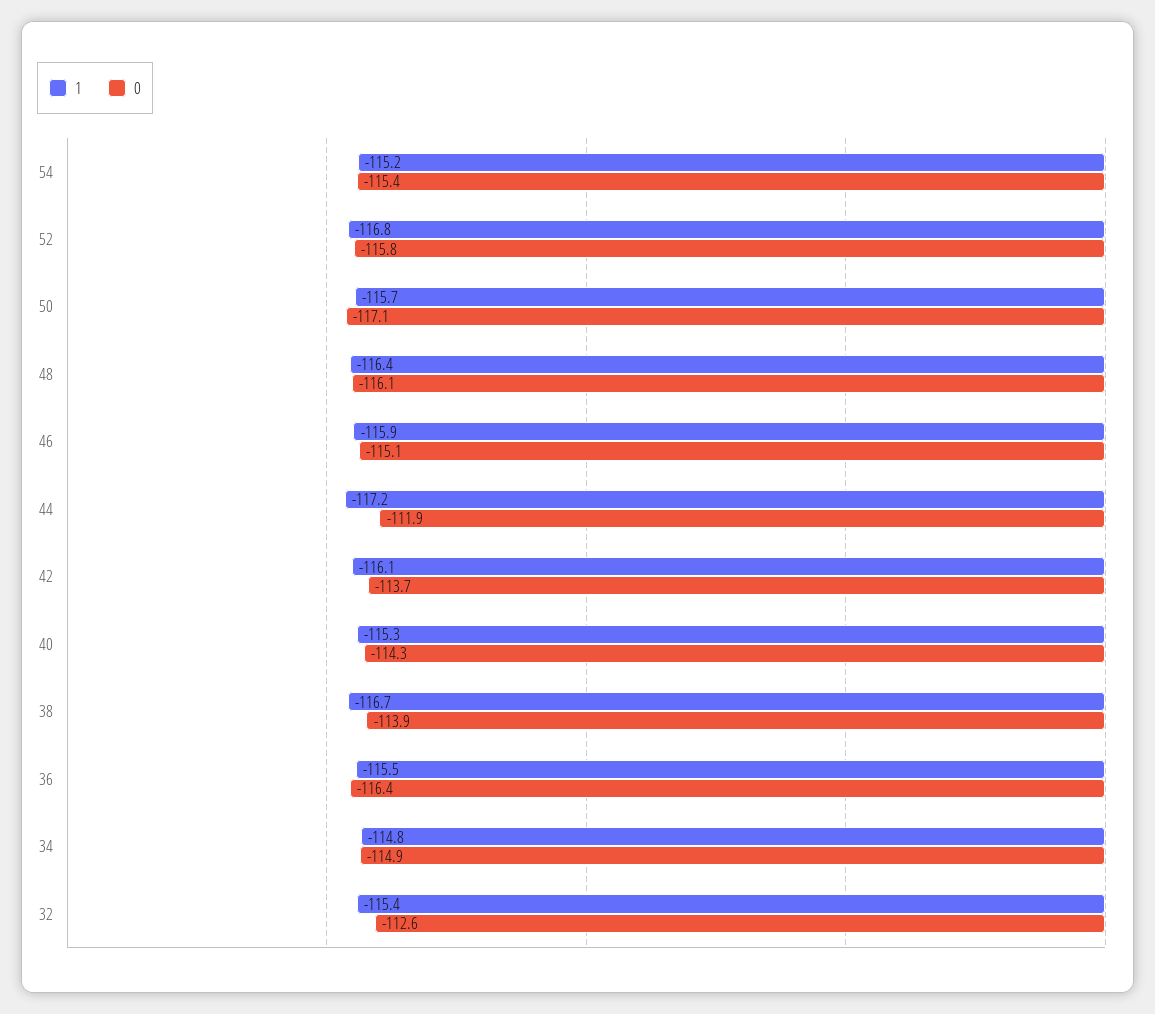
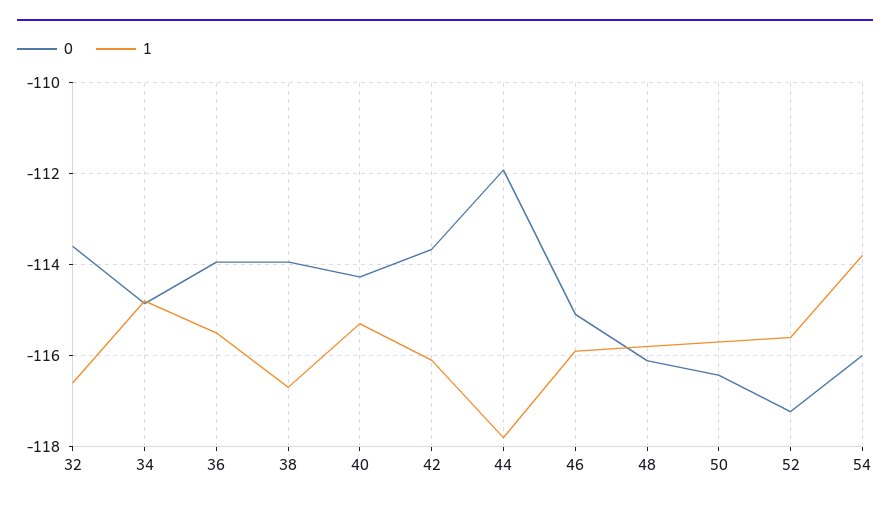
1, 54: -115.2 -> -113.8
0, 54: -115.4 -> -116
1, 52: -116.8 -> -115.6
0, 52: -115.8 -> -117.2
0, 50: -117.1 -> -116.4
1, 48: -116.4 -> -115.8
1, 44: -117.2 -> -117.8
0, 36: -116.4 -> -114
1, 32: -115.4 -> -116.6
0, 32: -112.6 -> -113.6

